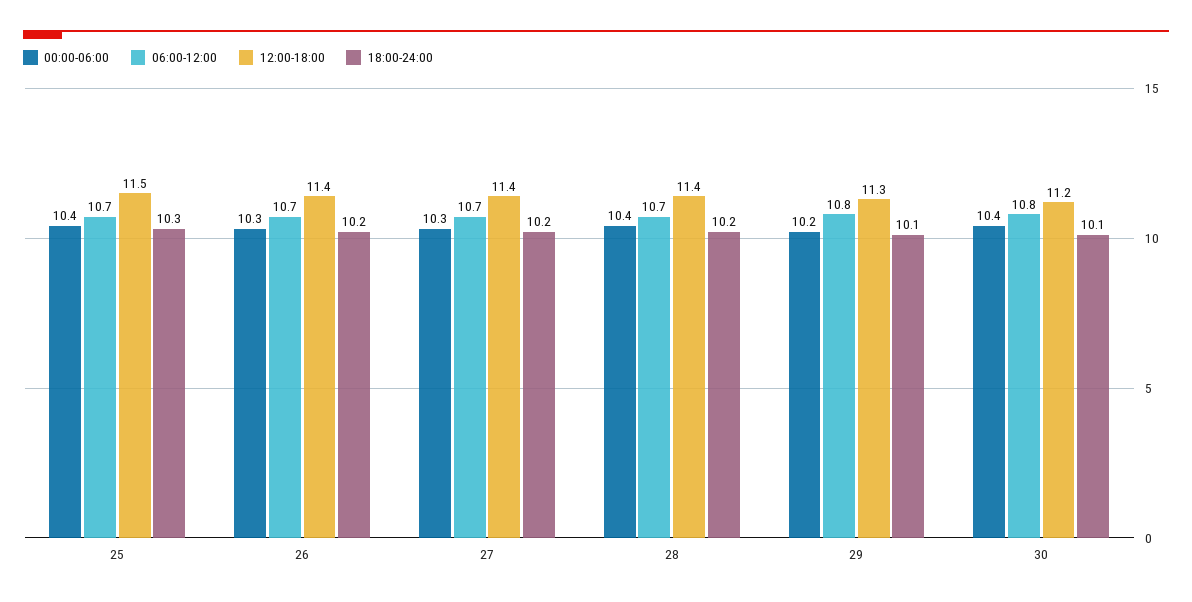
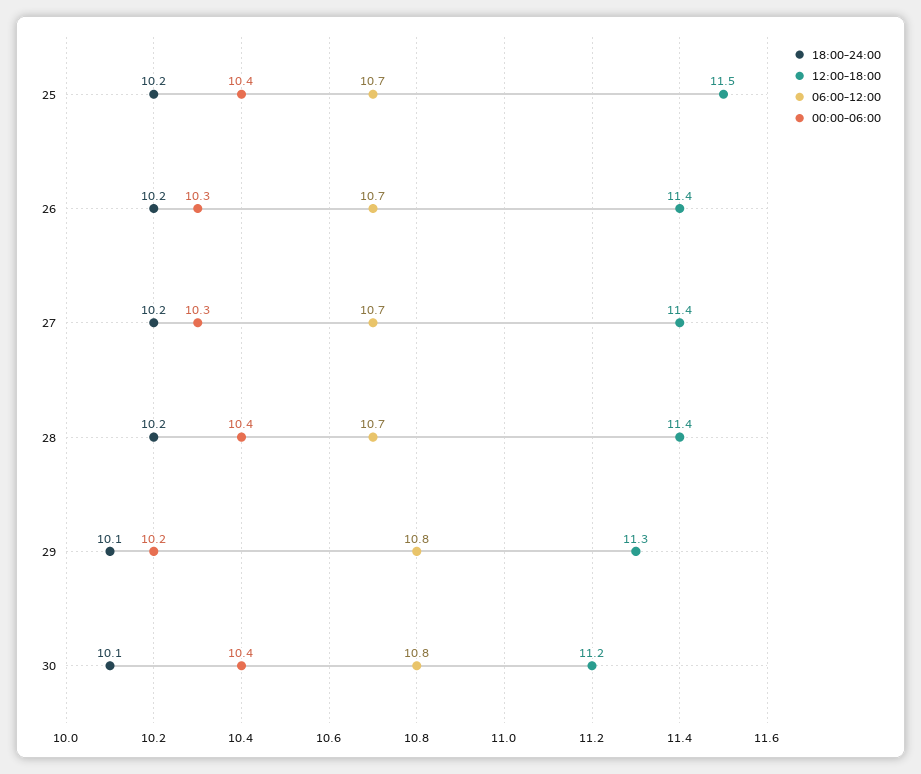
18:00-24:00, 25: 10.3 -> 10.2

